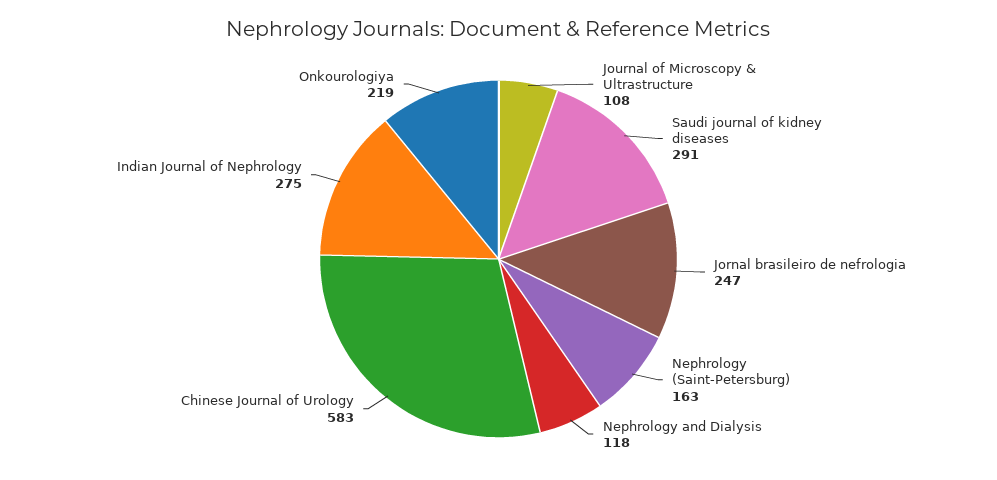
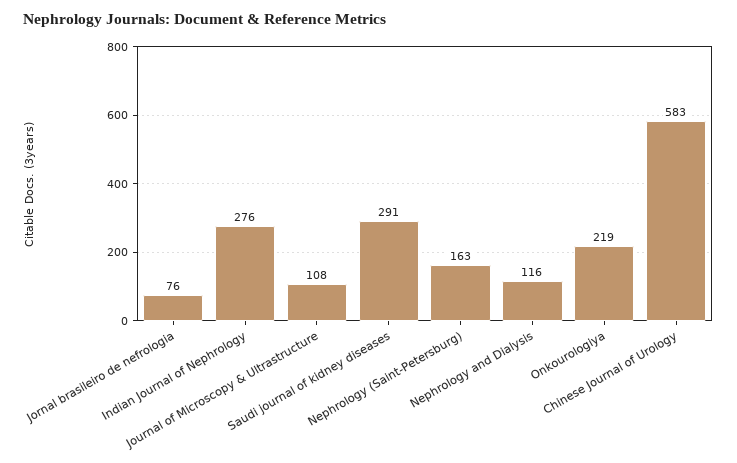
Jornal brasileiro de nefrologia: 247 -> 76
Nephrology and Dialysis: 118 -> 116
Indian Journal of Nephrology: 275 -> 276

